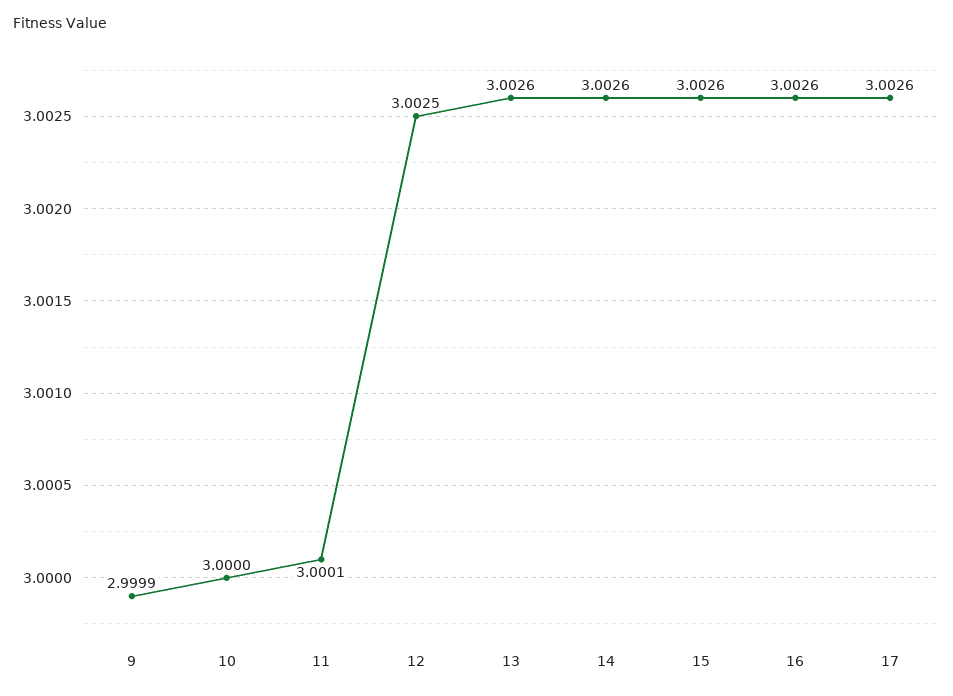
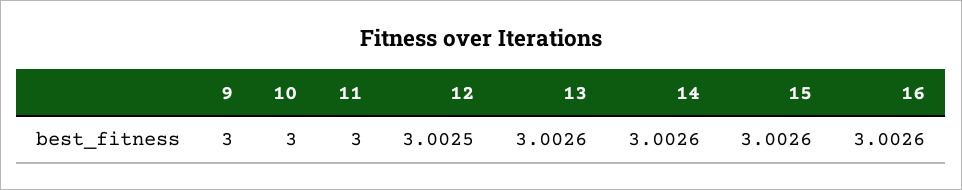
9: 2.9999 -> 3
11: 3.0001 -> 3
17: 3.0026 -> none

